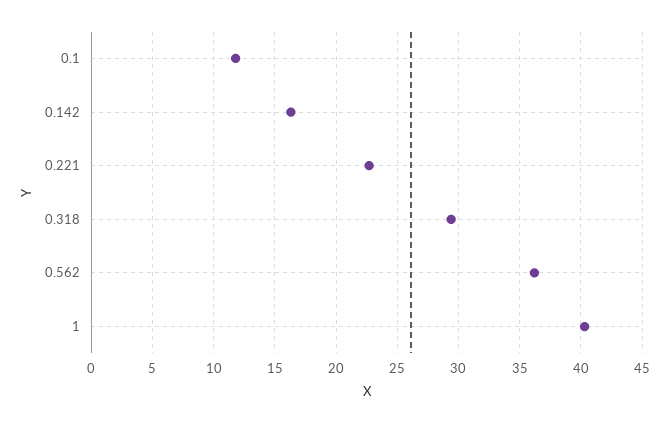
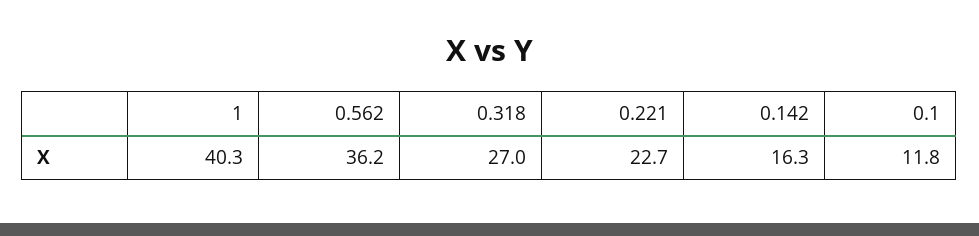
0.318: 29.5 -> 27

